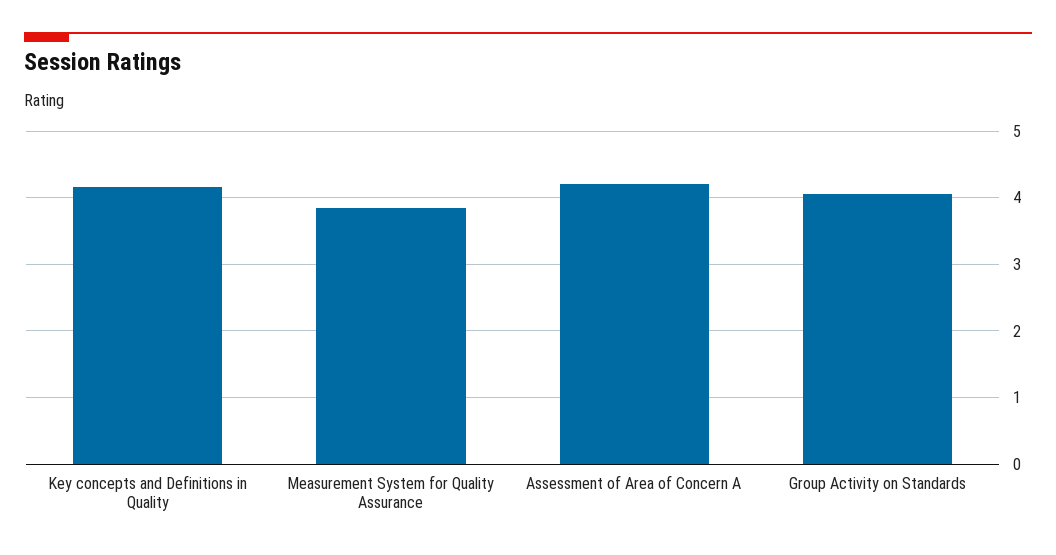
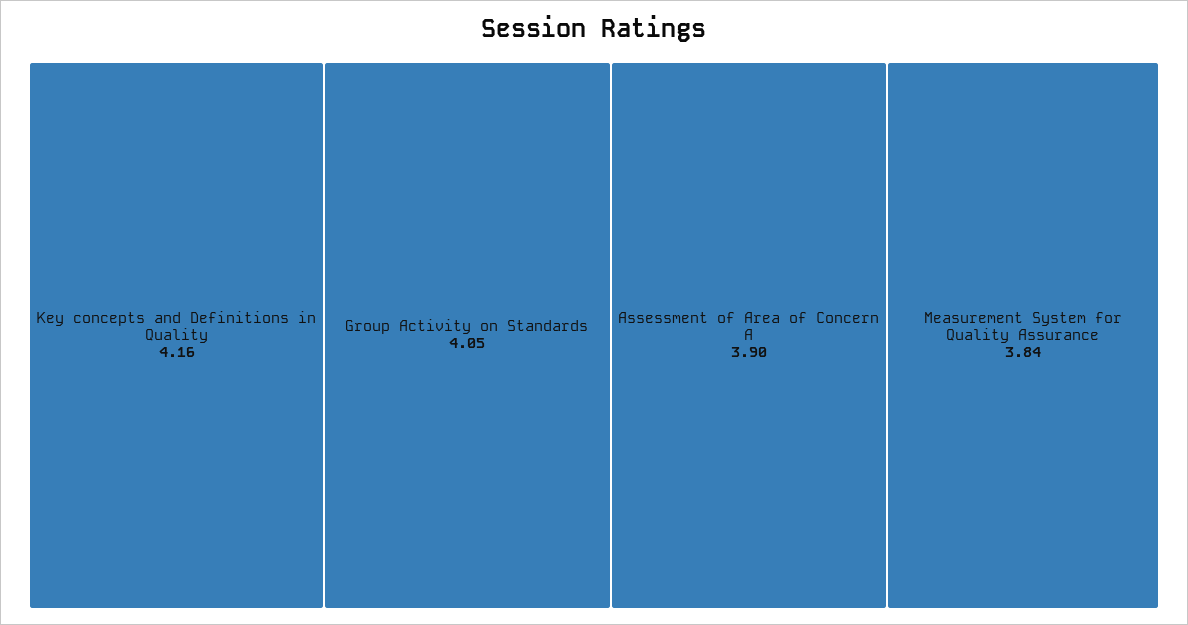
Assessment of Area of Concern A: 4.2 -> 3.9

